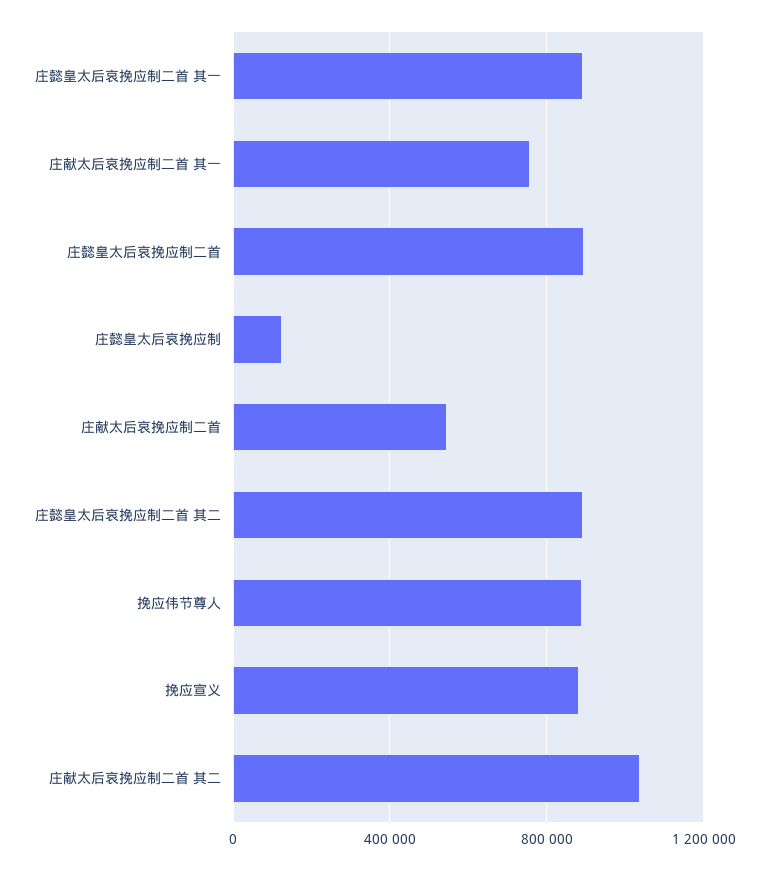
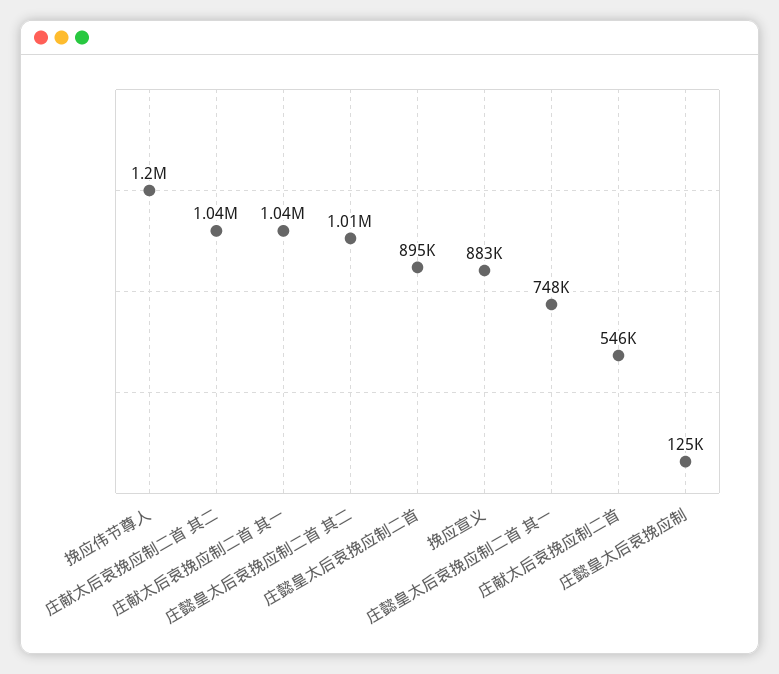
庄懿皇太后哀挽应制二首 其一: 900000 -> 748000
庄献太后哀挽应制二首 其一: 750000 -> 1040000
庄懿皇太后哀挽应制二首 其二: 900000 -> 1010000
挽应伟节尊人: 900000 -> 1200000

